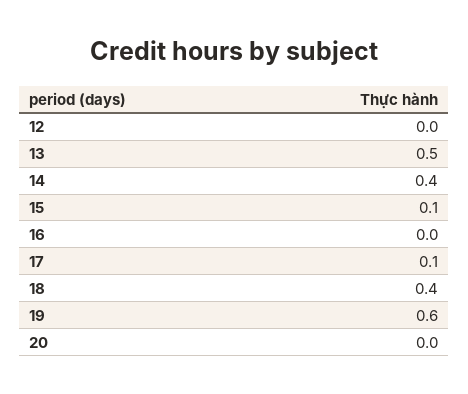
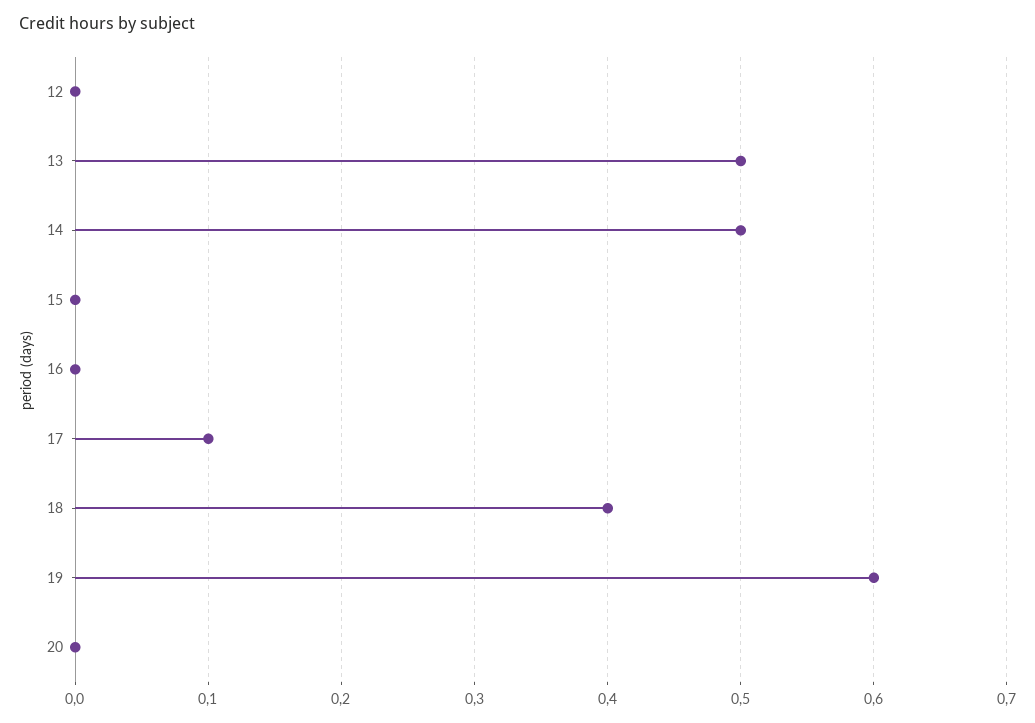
14: 0.4 -> 0.5
15: 0.1 -> 0

